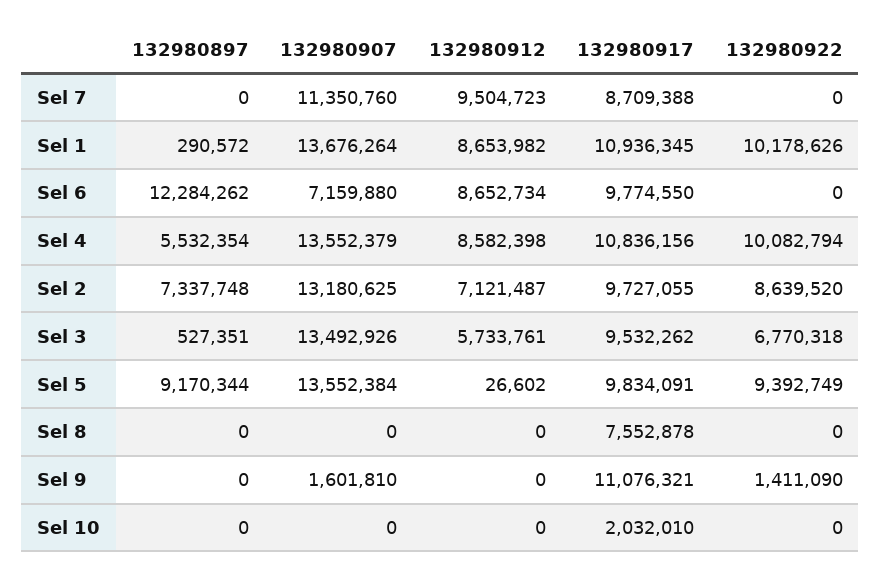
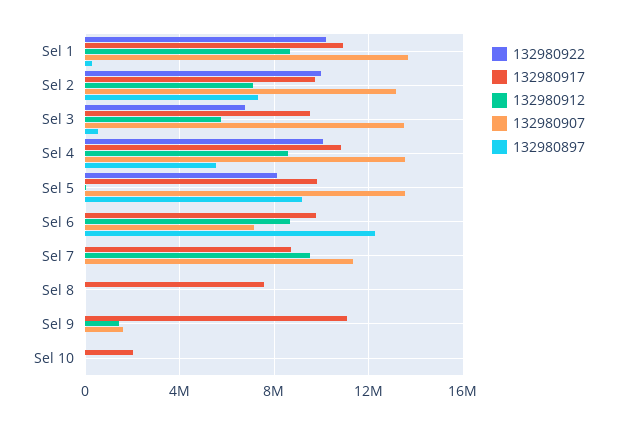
132980922, Sel 2: 8639520 -> 10000000
132980922, Sel 5: 9392749 -> 8000000
132980912, Sel 9: 0 -> 1500000
132980922, Sel 9: 1411090 -> 0

